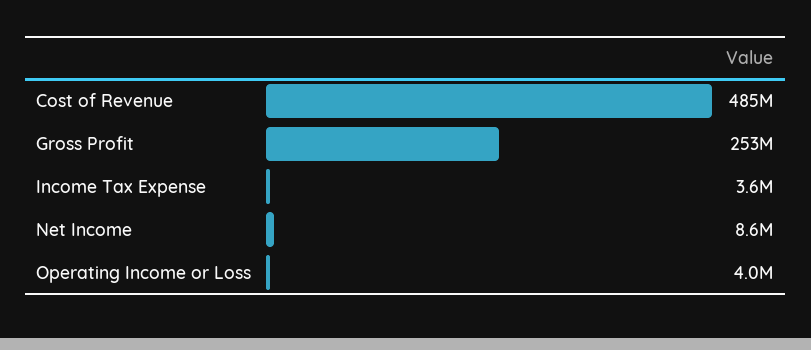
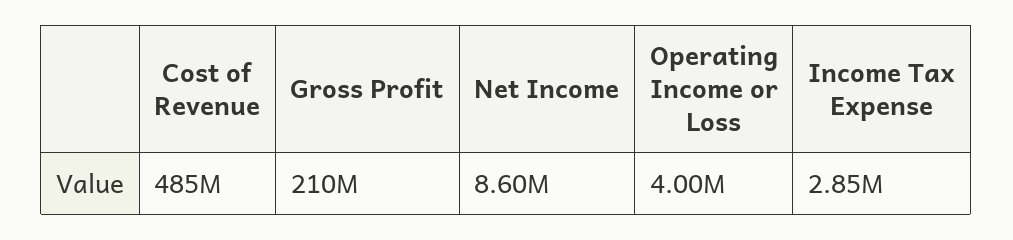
Gross Profit: 253000000 -> 210000000
Income Tax Expense: 3600000 -> 2850000

